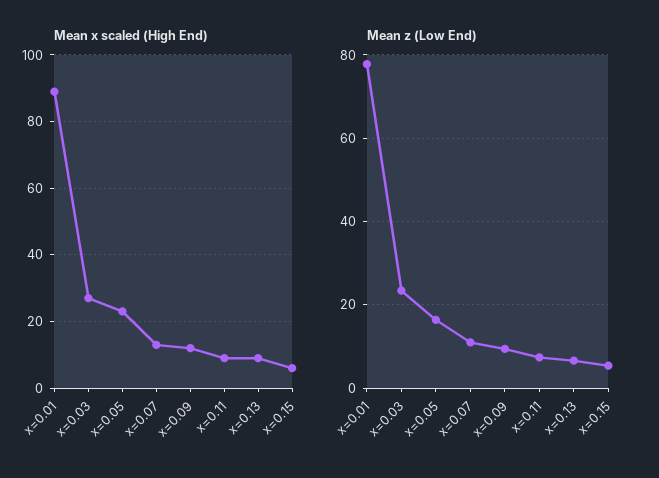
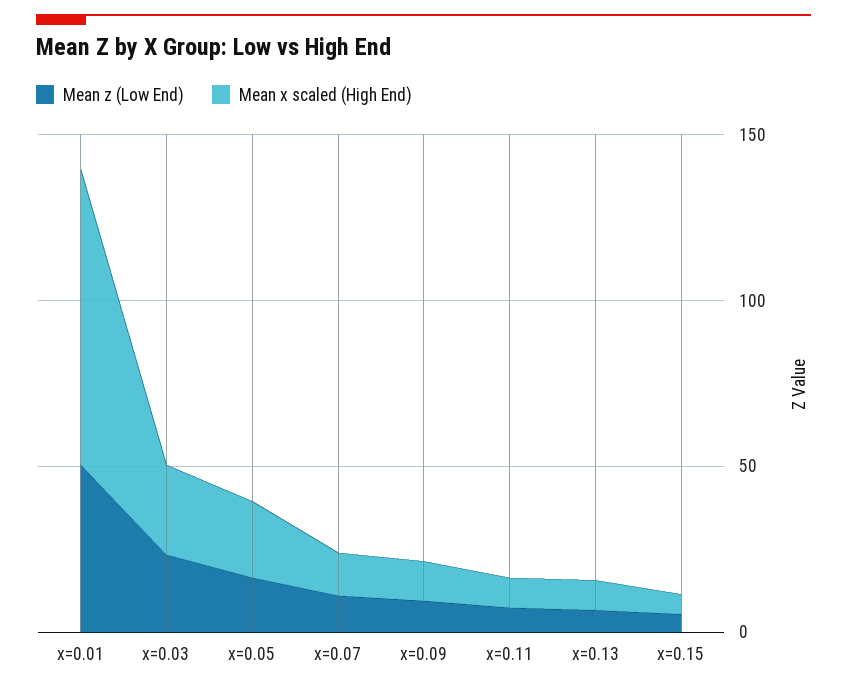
Mean z (Low End), x=0.01: 78 -> 50

